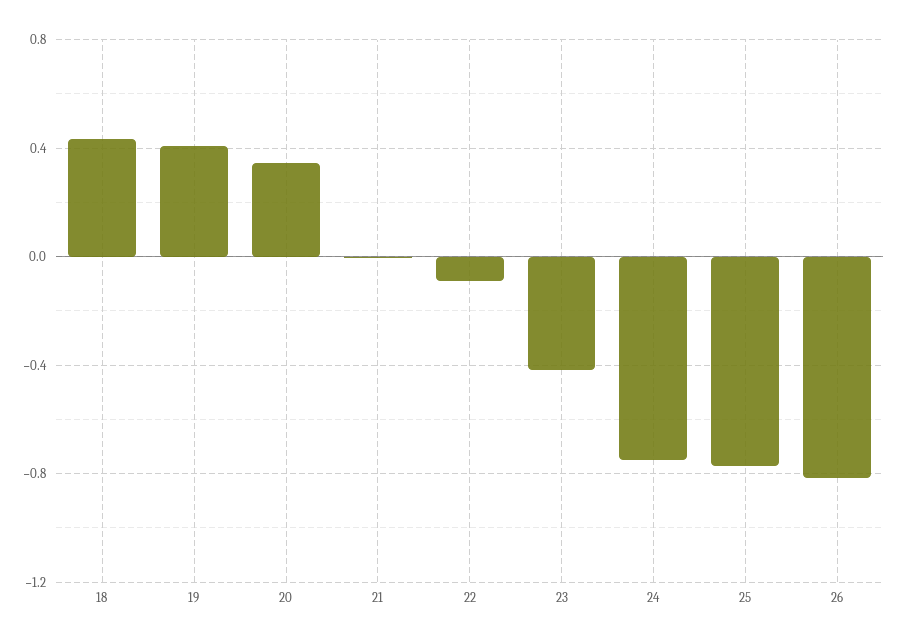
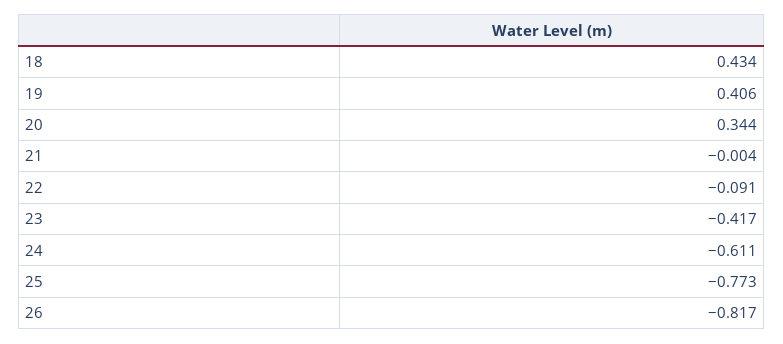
24: -0.75 -> -0.611

